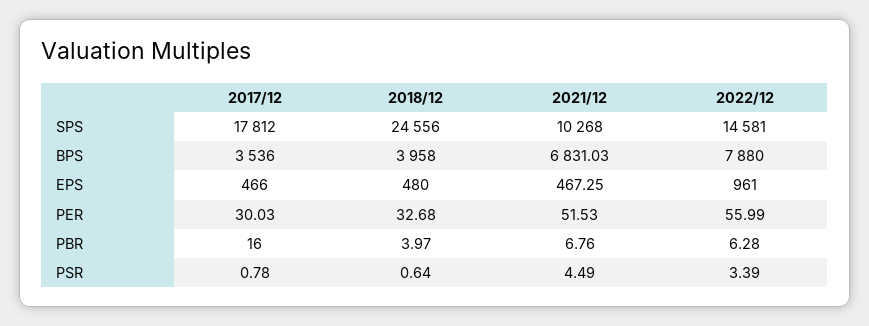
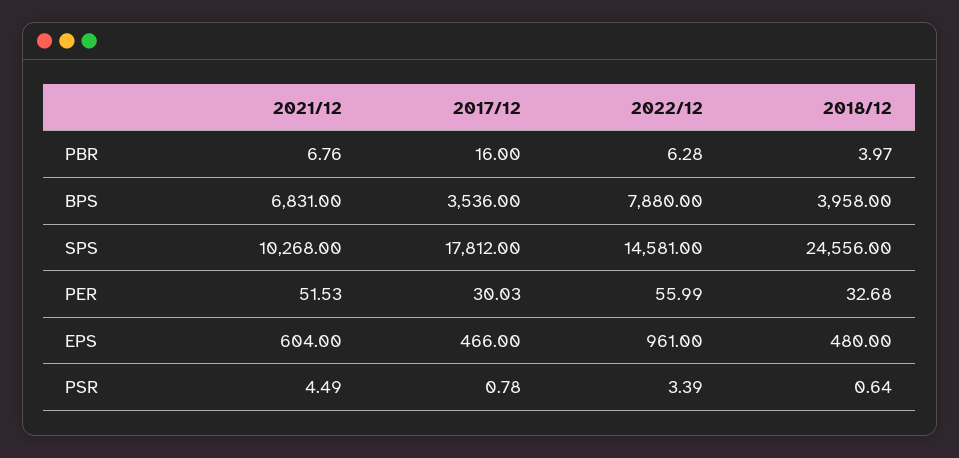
2021/12, BPS: 6831.03 -> 6831
2021/12, EPS: 467.25 -> 604

